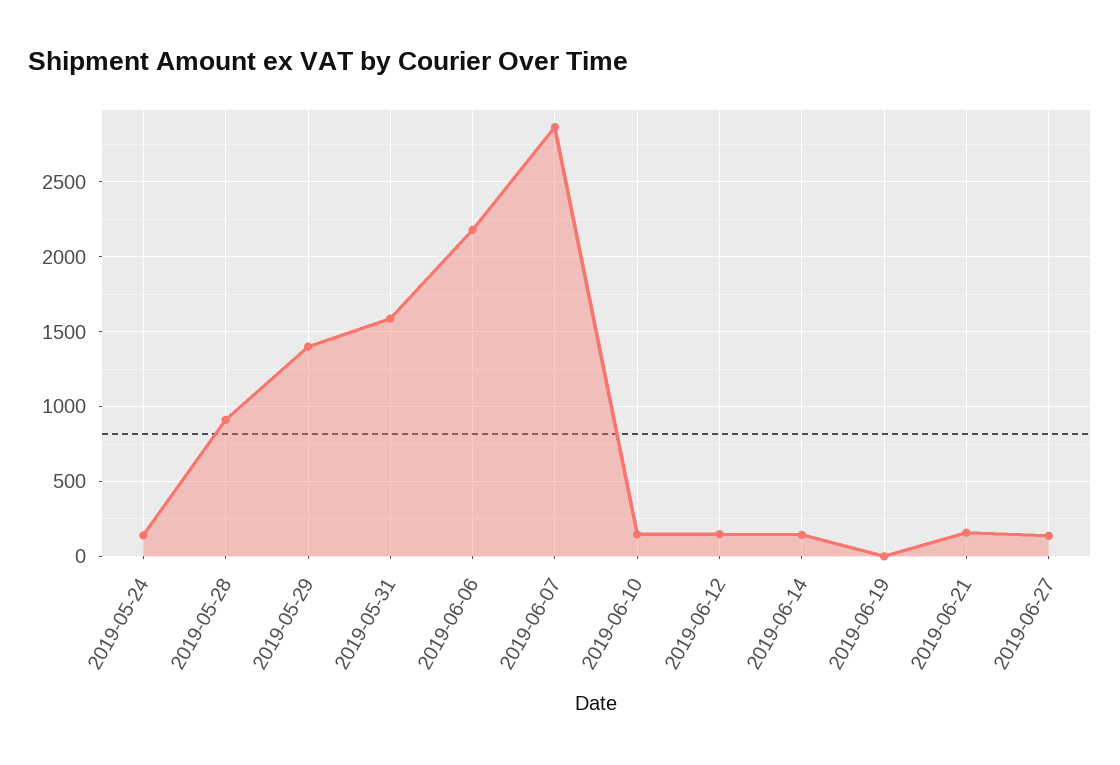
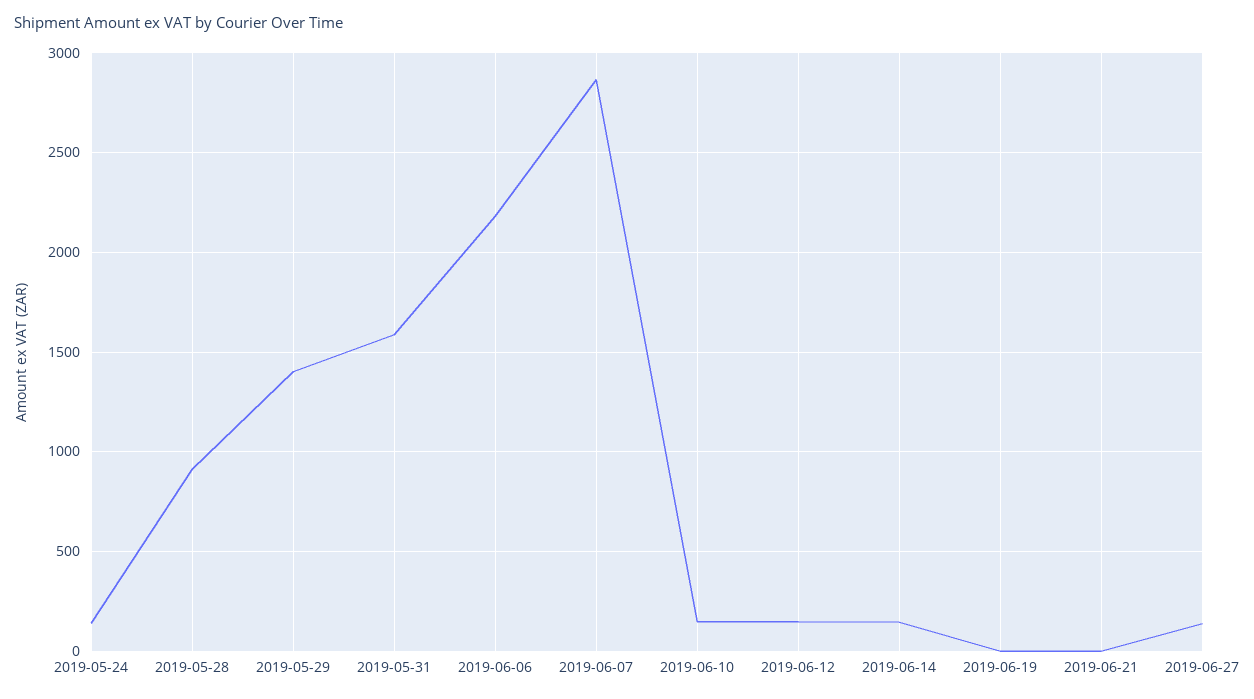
2019-06-21: 150 -> 0

